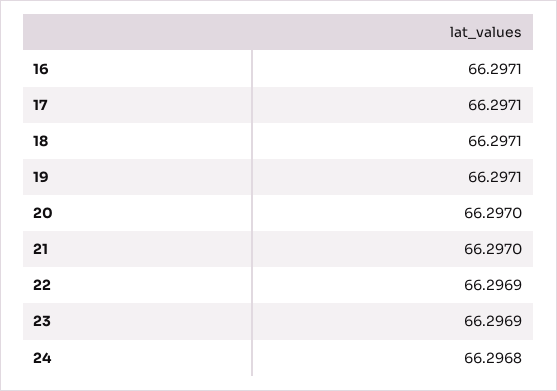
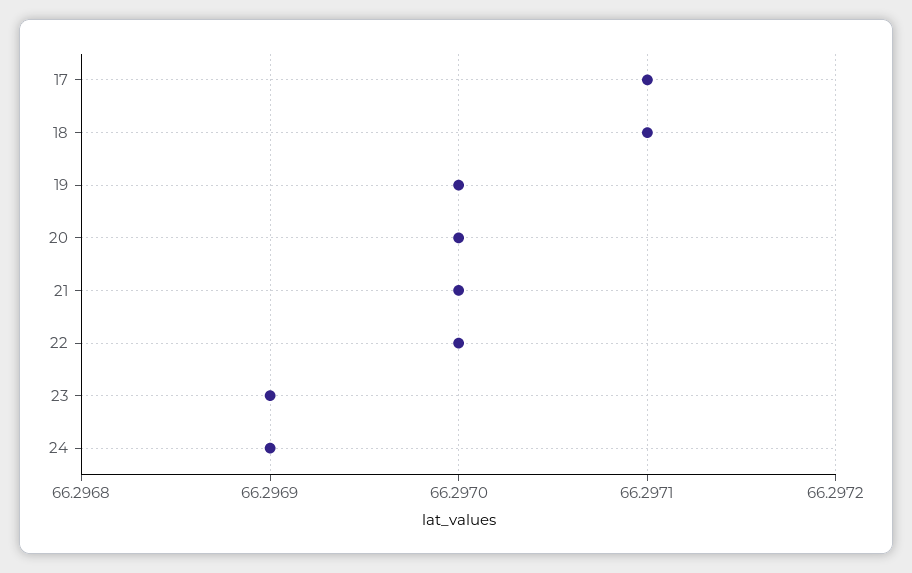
16: 66.2971 -> none
19: 66.2971 -> 66.297
22: 66.2969 -> 66.297
24: 66.2968 -> 66.2969

